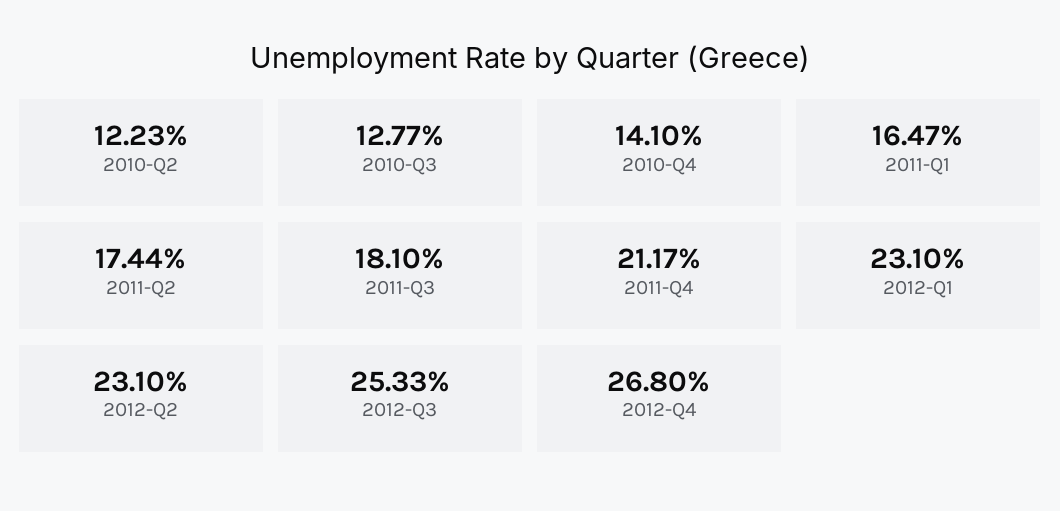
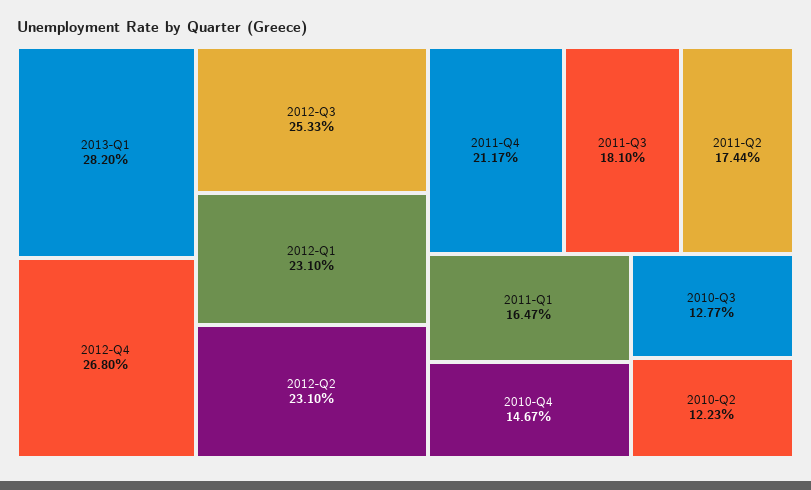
2010-Q4: 14.1 -> 14.67
2013-Q1: none -> 28.2

